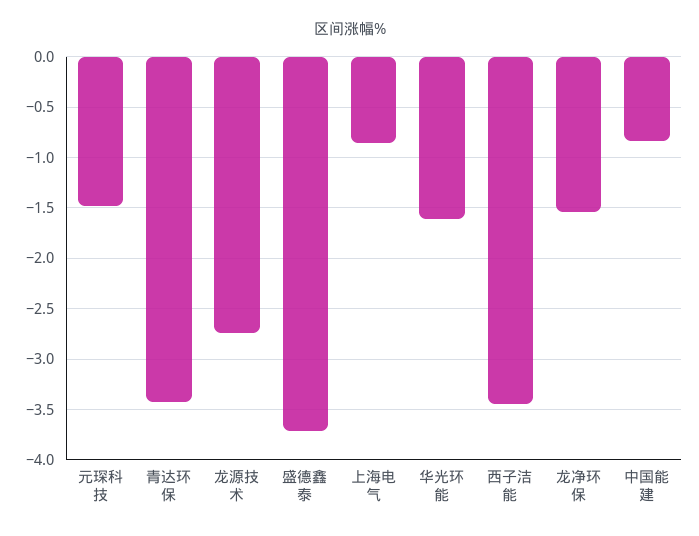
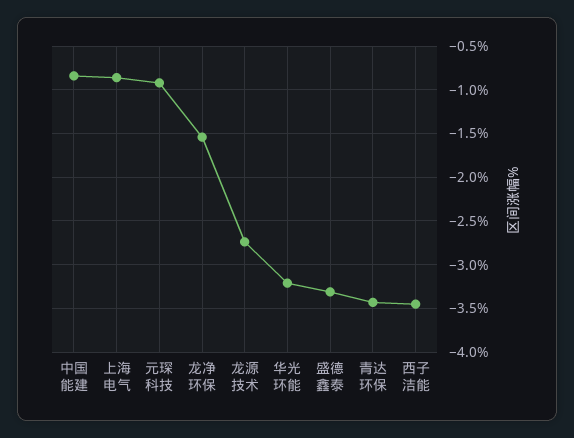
元琛科技: -1.5 -> -0.9
盛德鑫泰: -3.7 -> -3.3
华光环能: -1.6 -> -3.2

